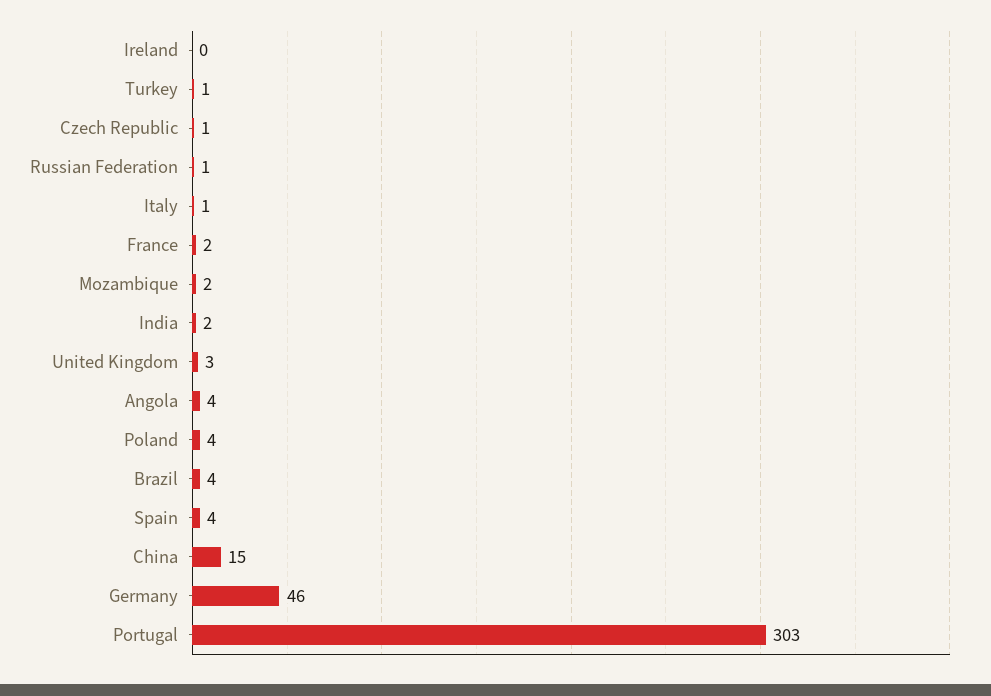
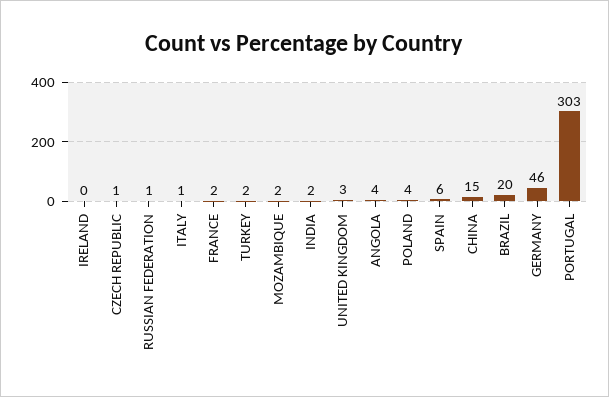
Turkey: 1 -> 2
Brazil: 4 -> 20
Spain: 4 -> 6

